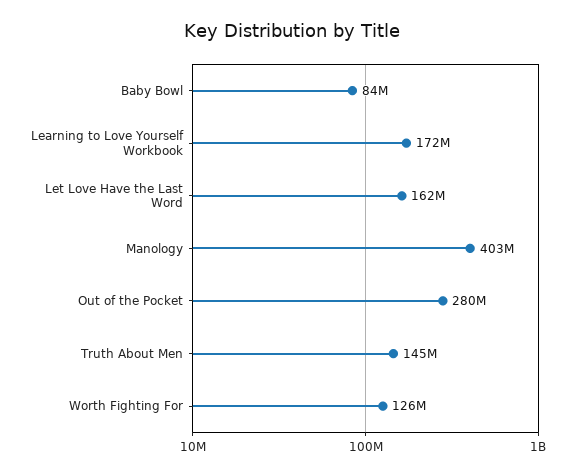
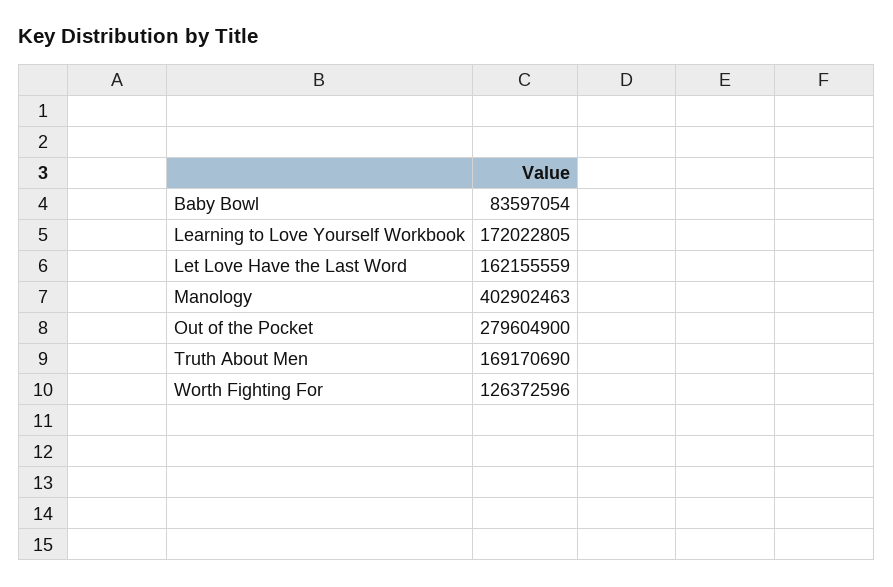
Truth About Men: 145000000 -> 169170690

